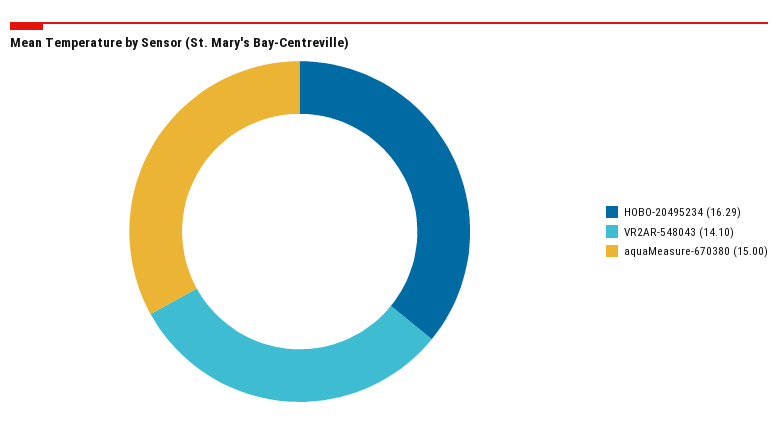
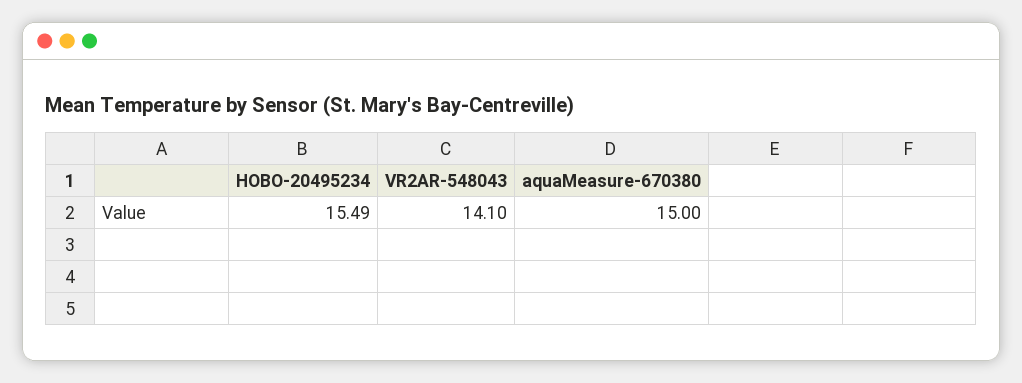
HOBO-20495234: 16.29 -> 15.49

